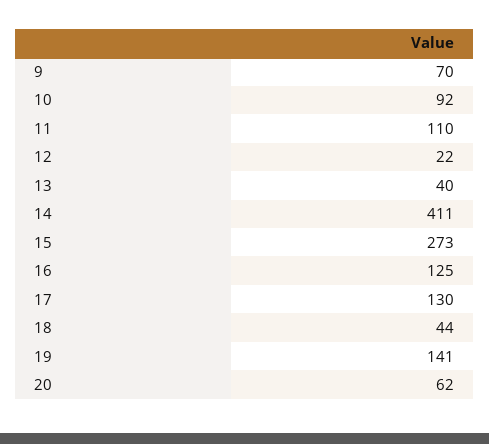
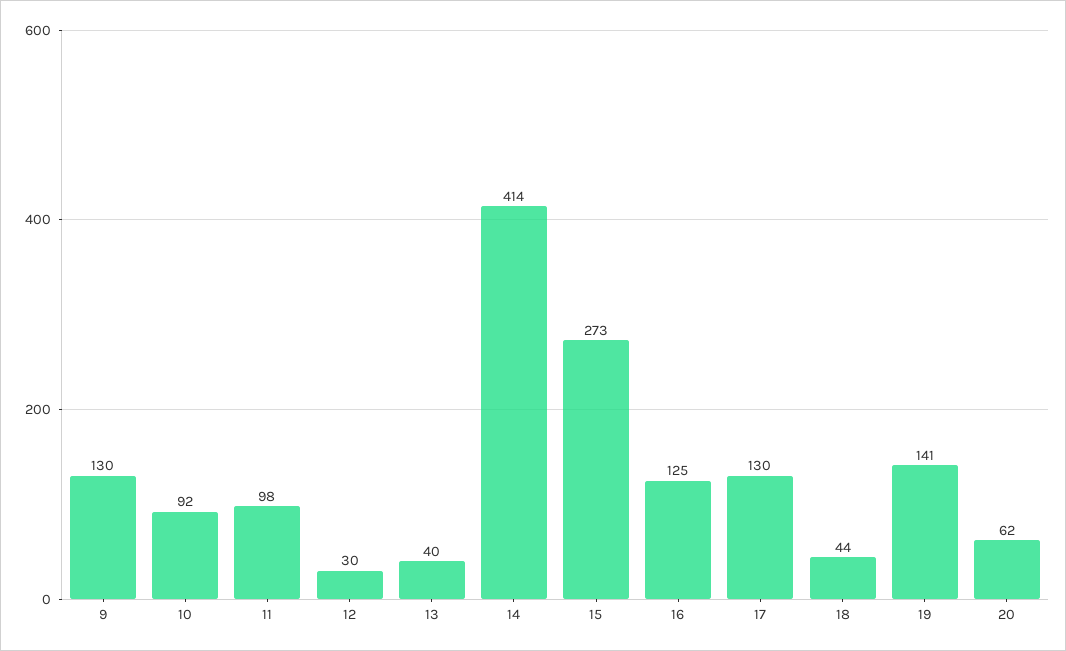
9: 70 -> 130
11: 110 -> 98
12: 22 -> 30
14: 411 -> 414

